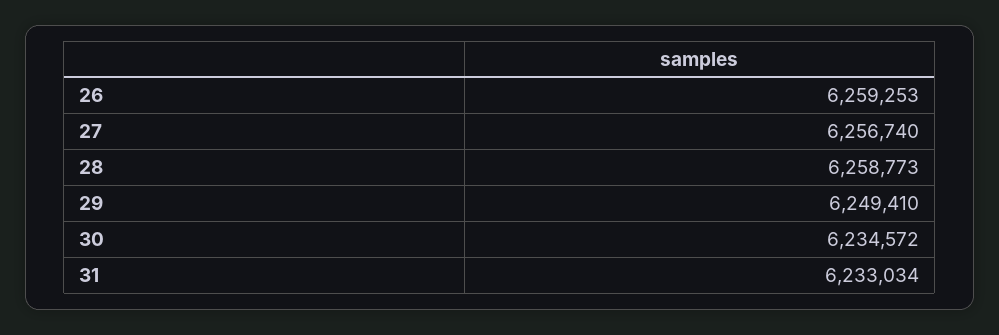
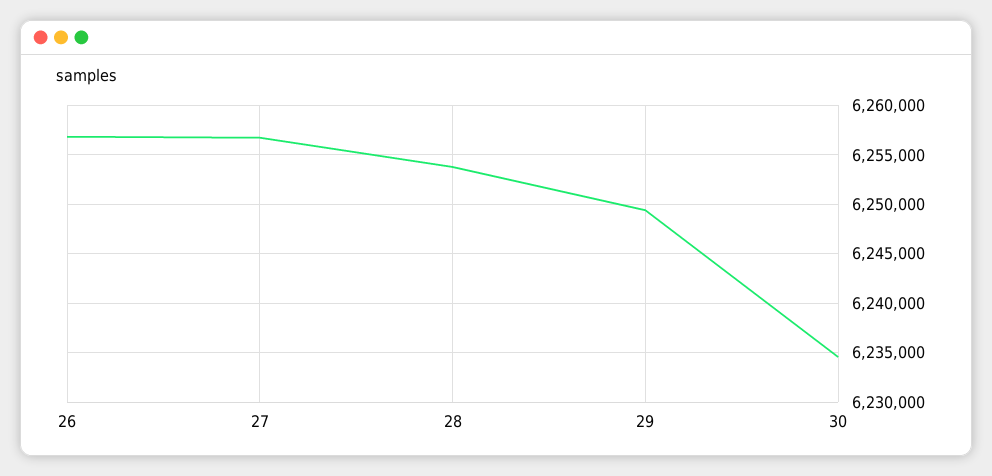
26: 6259253 -> 6257000
28: 6258773 -> 6254000
31: 6233034 -> none

